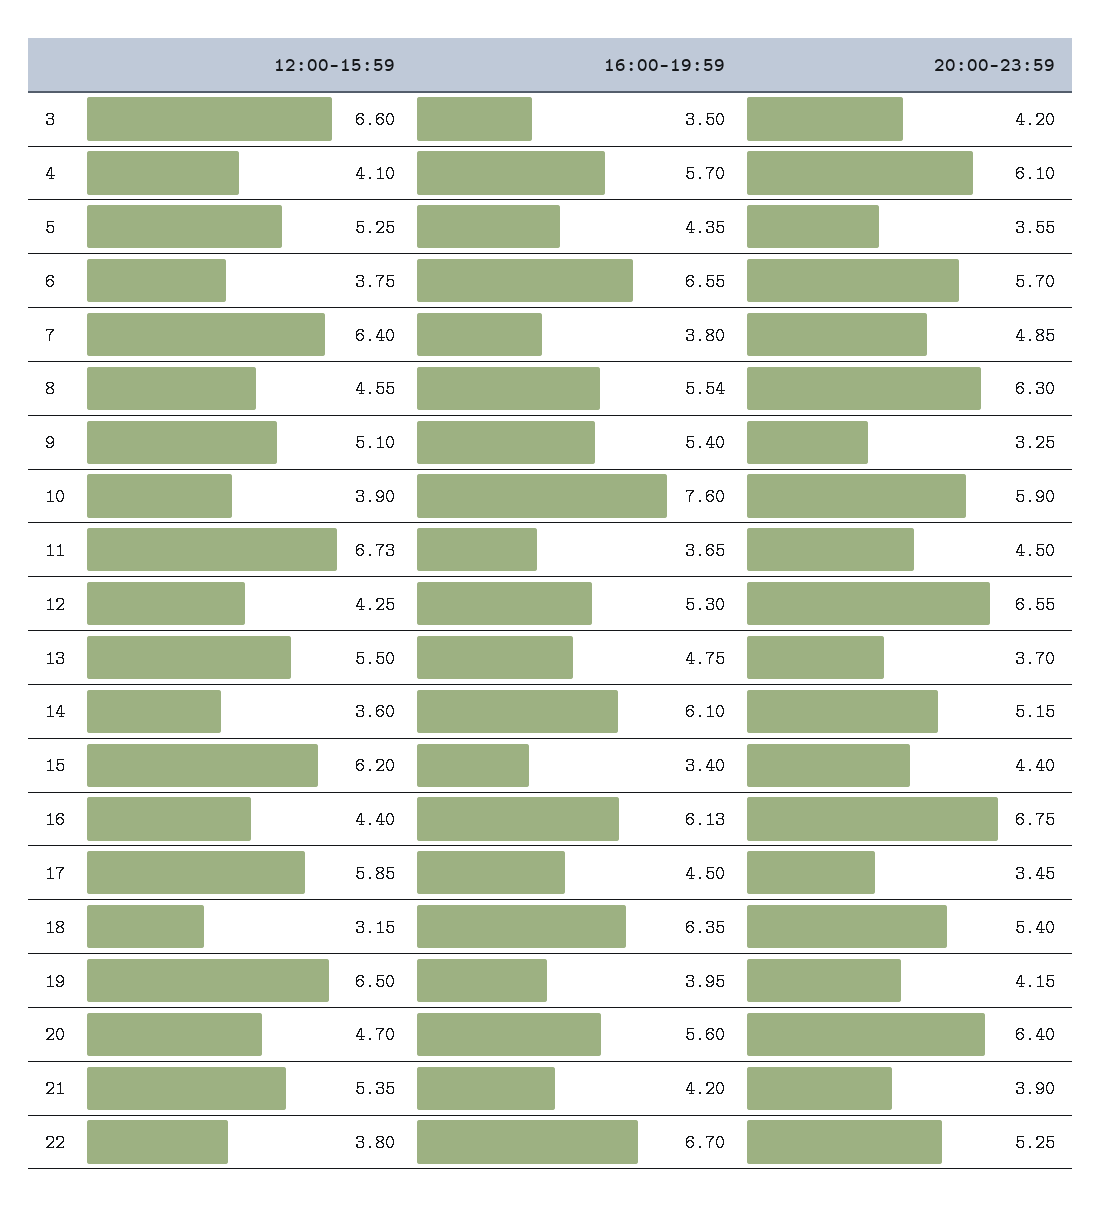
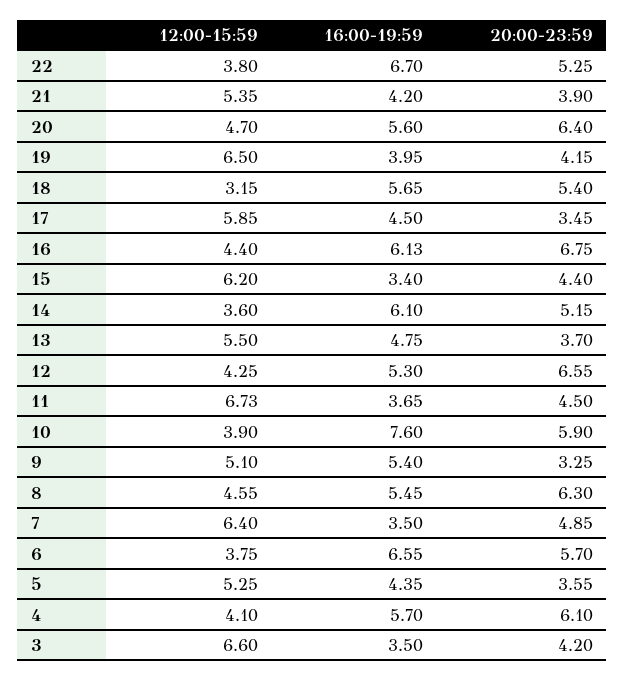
16:00-19:59, 7: 3.8 -> 3.5
16:00-19:59, 8: 5.54 -> 5.45
16:00-19:59, 18: 6.35 -> 5.65

